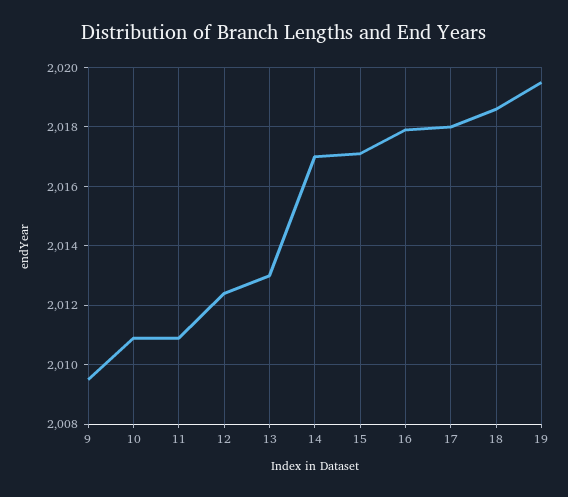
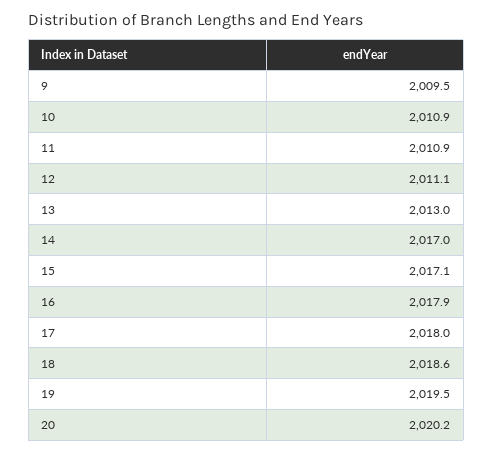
12: 2012.5 -> 2011.1
20: none -> 2020.2

